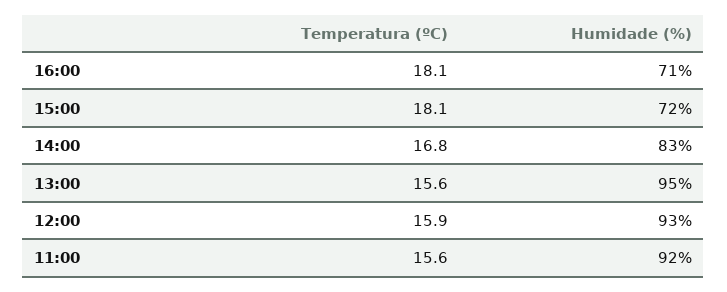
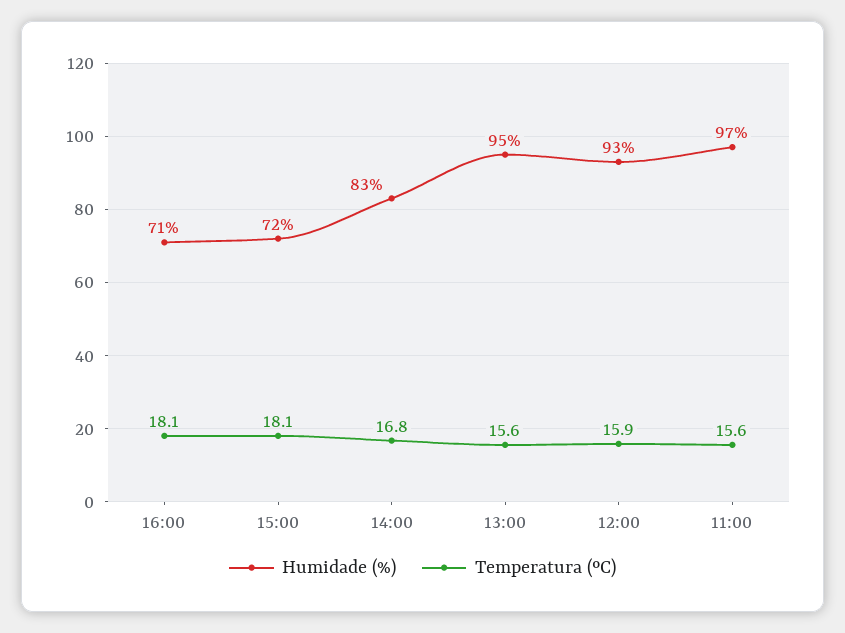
Humidade (%), 11:00: 92 -> 97

